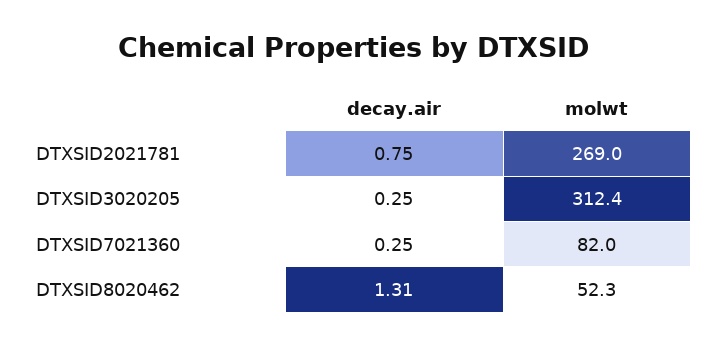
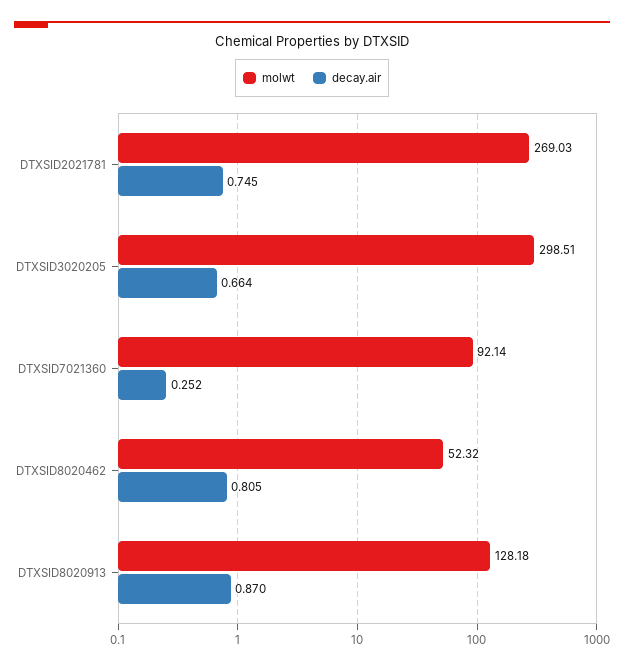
decay.air, DTXSID3020205: 0.25 -> 0.664
molwt, DTXSID3020205: 312.4 -> 298.51
molwt, DTXSID7021360: 82 -> 92.14
decay.air, DTXSID8020462: 1.31 -> 0.805
molwt, DTXSID8020913: none -> 128.18
decay.air, DTXSID8020913: none -> 0.87

